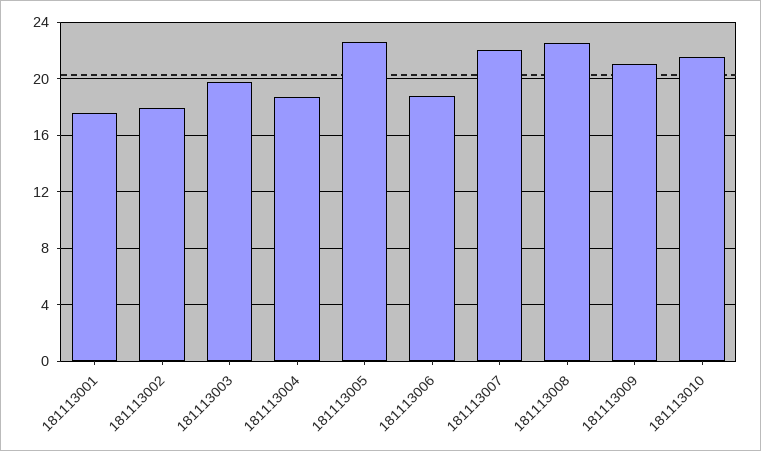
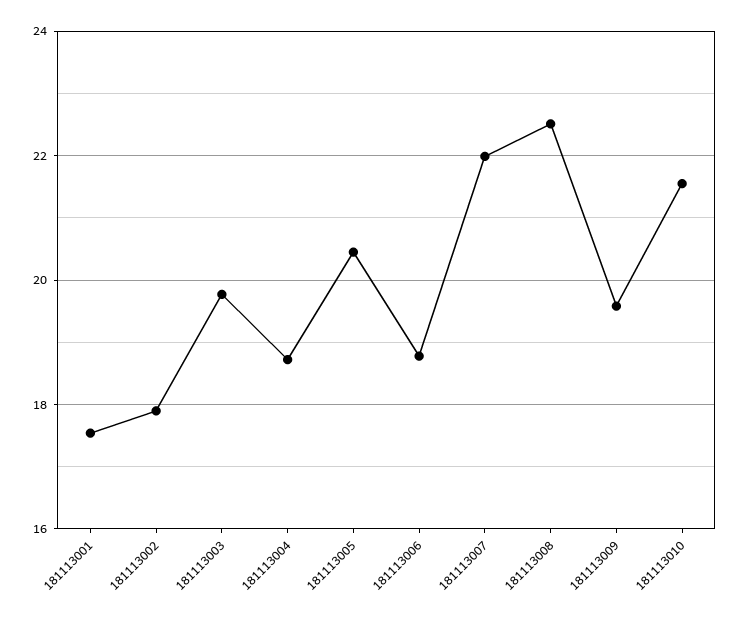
181113005: 22.5 -> 20.4
181113009: 21 -> 19.6

